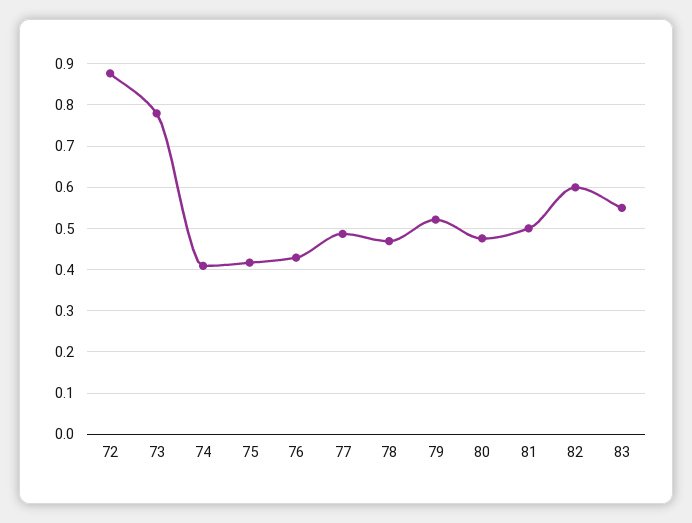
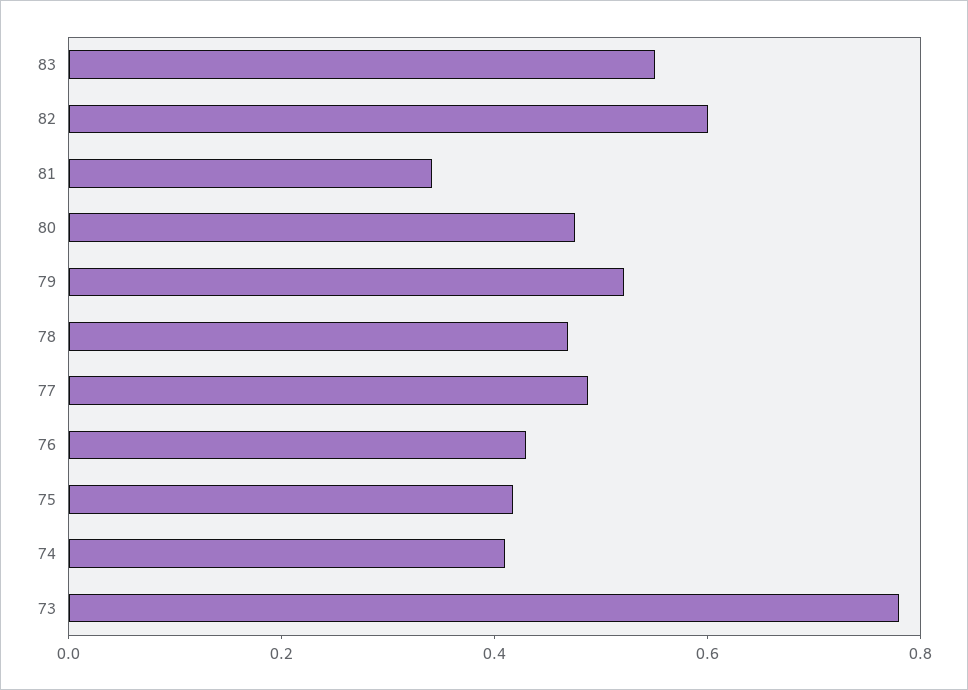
72: 0.88 -> none
81: 0.5 -> 0.35

